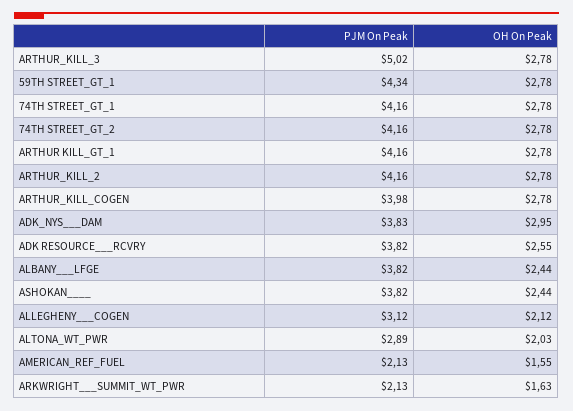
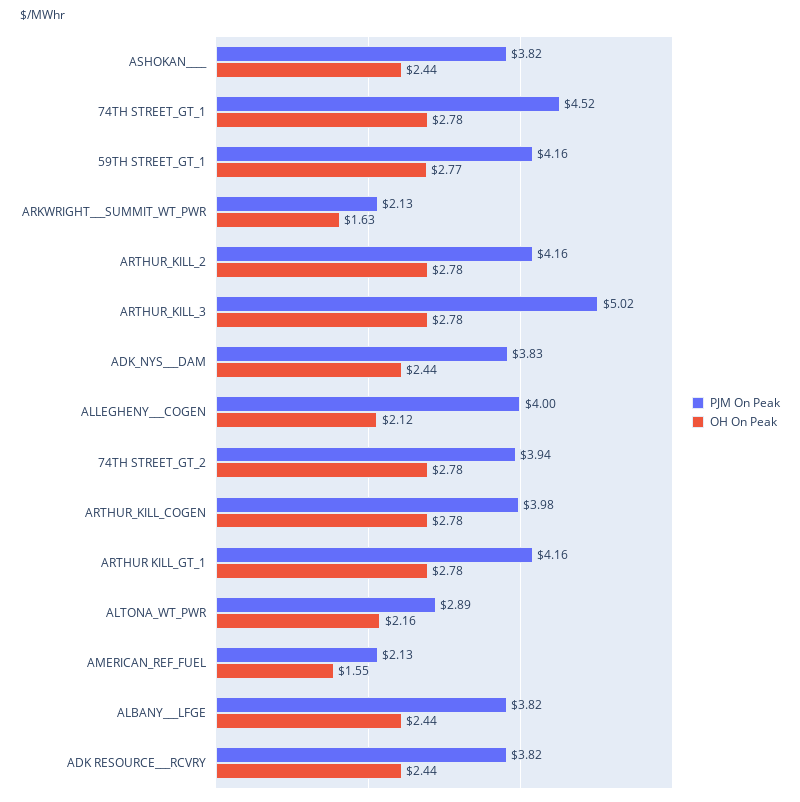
PJM On Peak, 59TH STREET_GT_1: 4.34 -> 4.16
OH On Peak, 59TH STREET_GT_1: 2.78 -> 2.77
PJM On Peak, 74TH STREET_GT_1: 4.16 -> 4.52
PJM On Peak, 74TH STREET_GT_2: 4.16 -> 3.94
OH On Peak, ADK_NYS___DAM: 2.95 -> 2.44
OH On Peak, ADK RESOURCE___RCVRY: 2.55 -> 2.44
PJM On Peak, ALLEGHENY___COGEN: 3.12 -> 4
OH On Peak, ALTONA_WT_PWR: 2.03 -> 2.16

